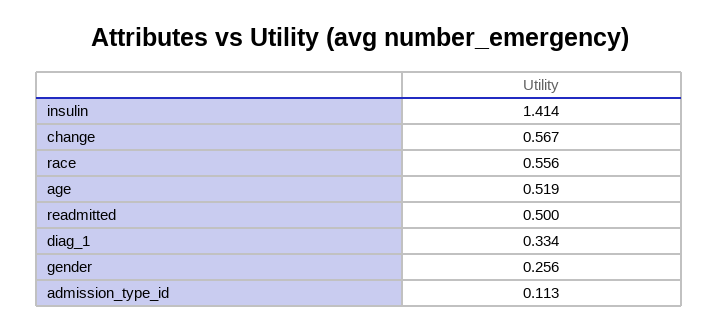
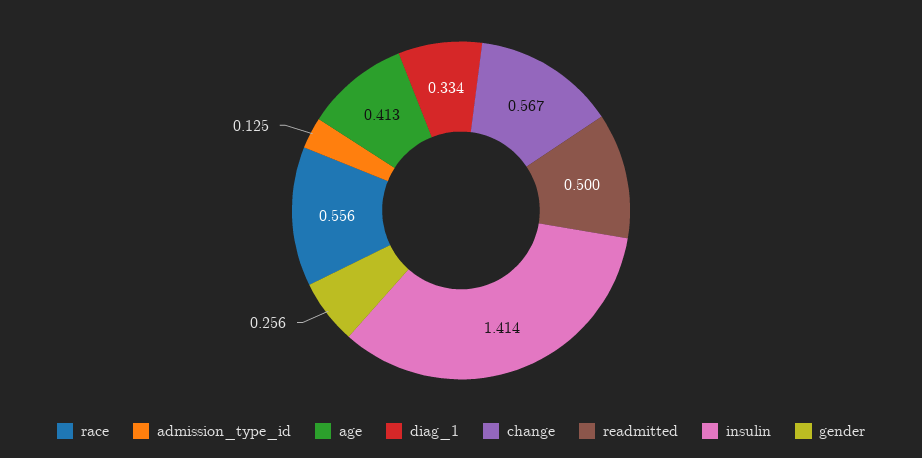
age: 0.519 -> 0.413
admission_type_id: 0.113 -> 0.125

